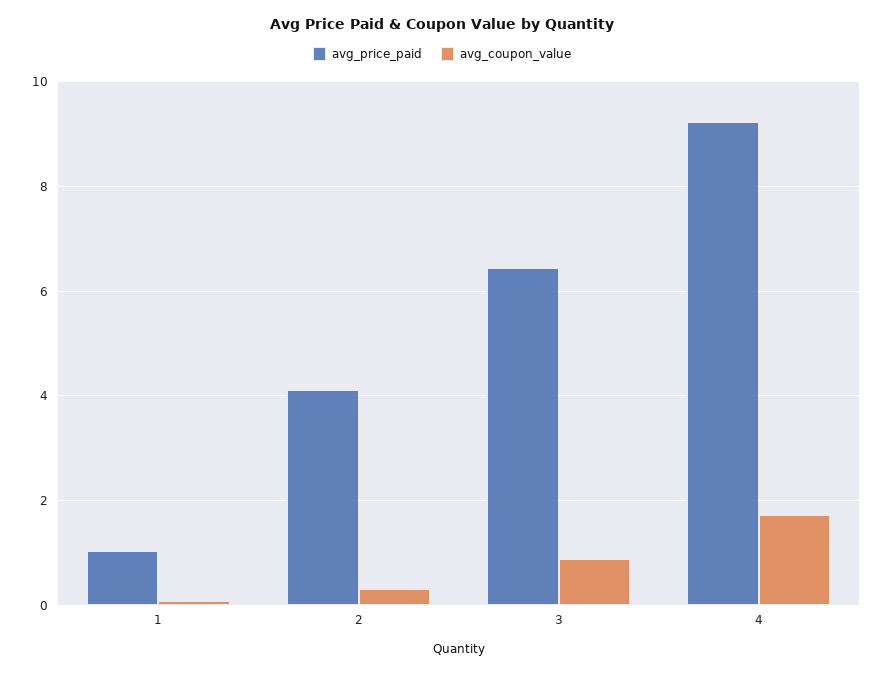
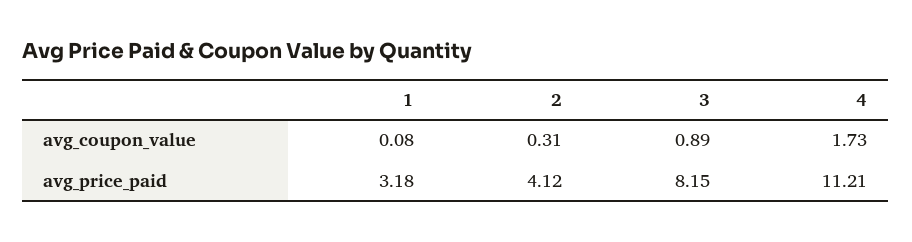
avg_price_paid, 1: 1 -> 3.18
avg_price_paid, 3: 6.4 -> 8.15
avg_price_paid, 4: 9.2 -> 11.21

